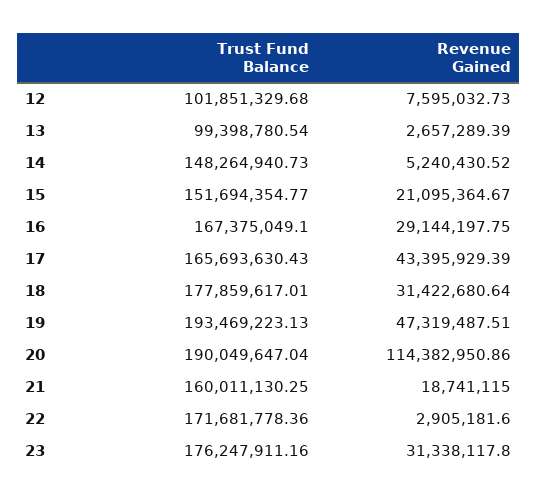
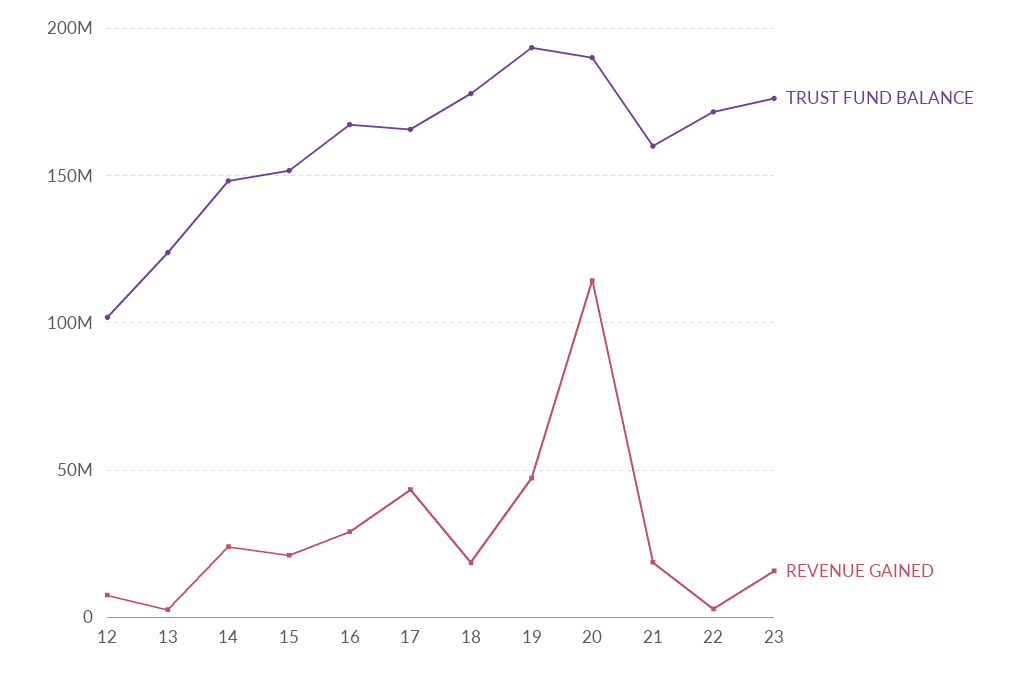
Trust Fund Balance, 13: 99398780.54 -> 125000000
Revenue Gained, 14: 5240430.52 -> 25000000
Revenue Gained, 18: 31422680.64 -> 20000000
Revenue Gained, 23: 31338117.8 -> 15000000

